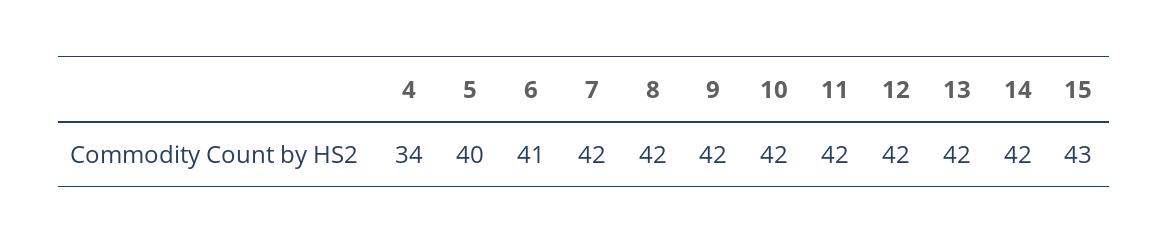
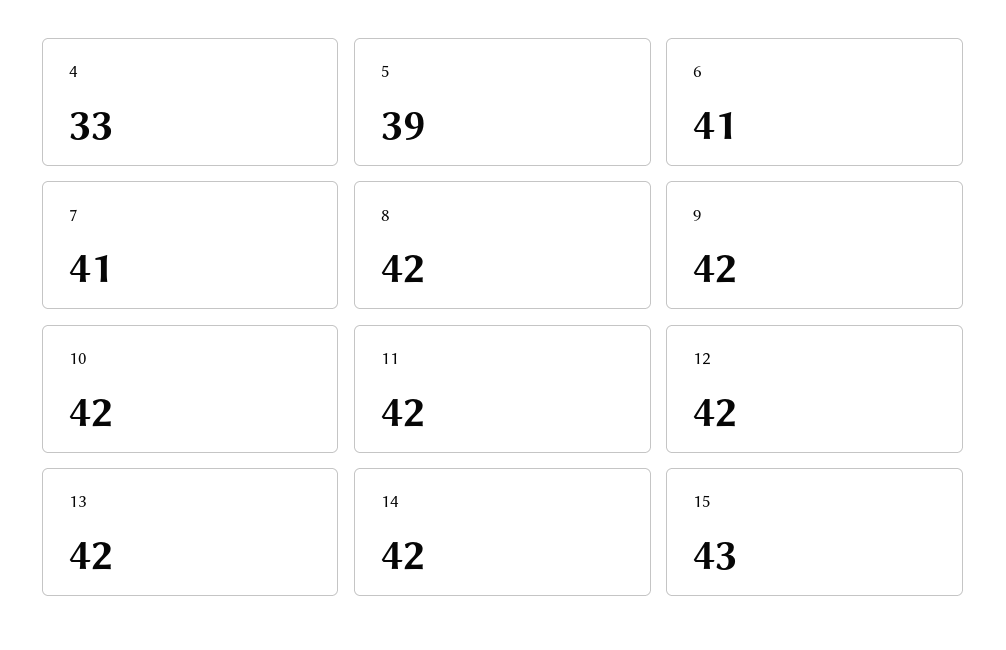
4: 34 -> 33
5: 40 -> 39
7: 42 -> 41

